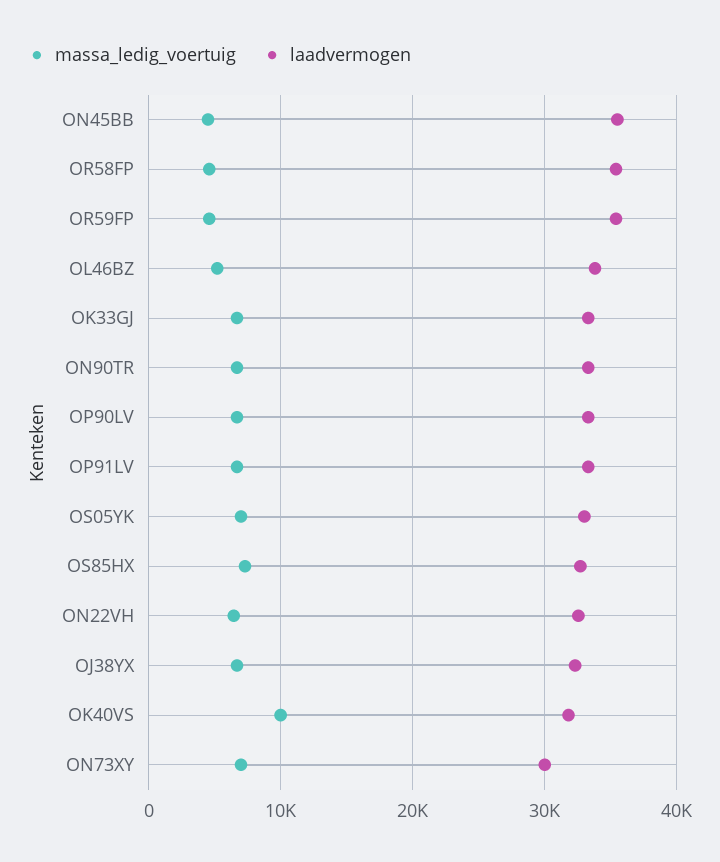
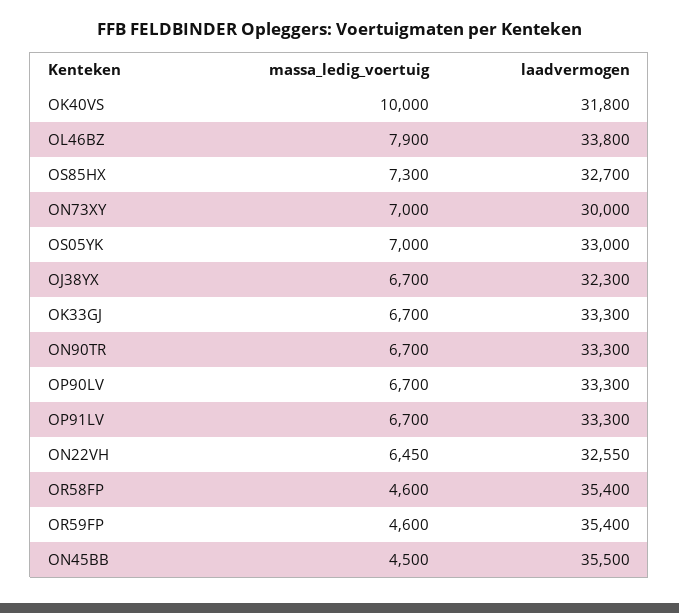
massa_ledig_voertuig, OL46BZ: 5000 -> 7900

